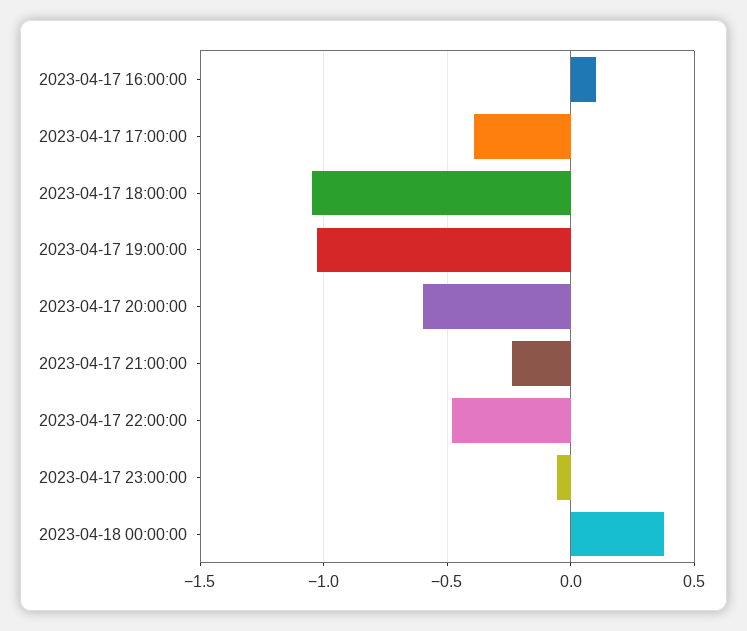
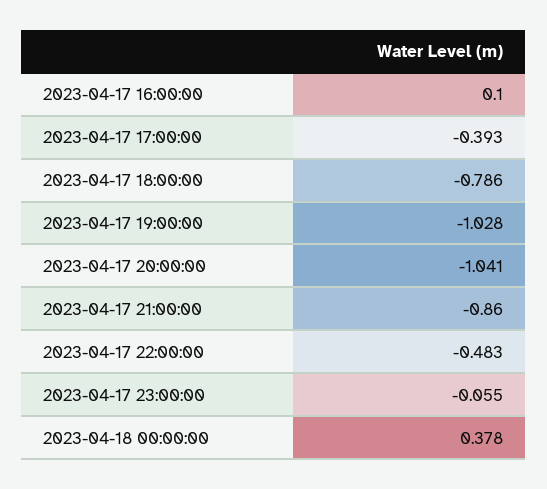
2023-04-17 18:00:00: -1.05 -> -0.786
2023-04-17 20:00:00: -0.6 -> -1.041
2023-04-17 21:00:00: -0.25 -> -0.86

